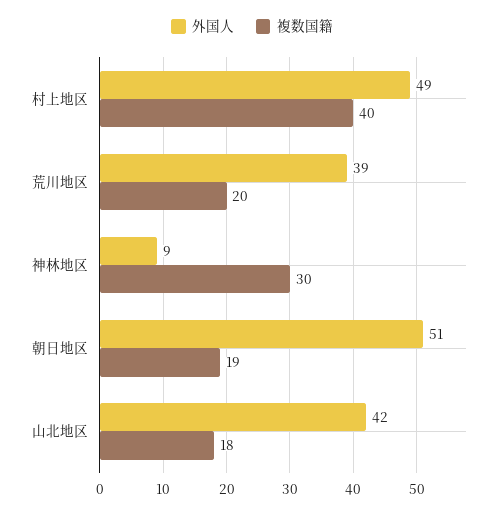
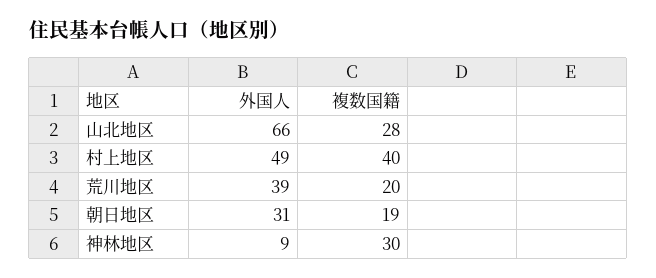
外国人, 朝日地区: 51 -> 31
外国人, 山北地区: 42 -> 66
複数国籍, 山北地区: 18 -> 28

